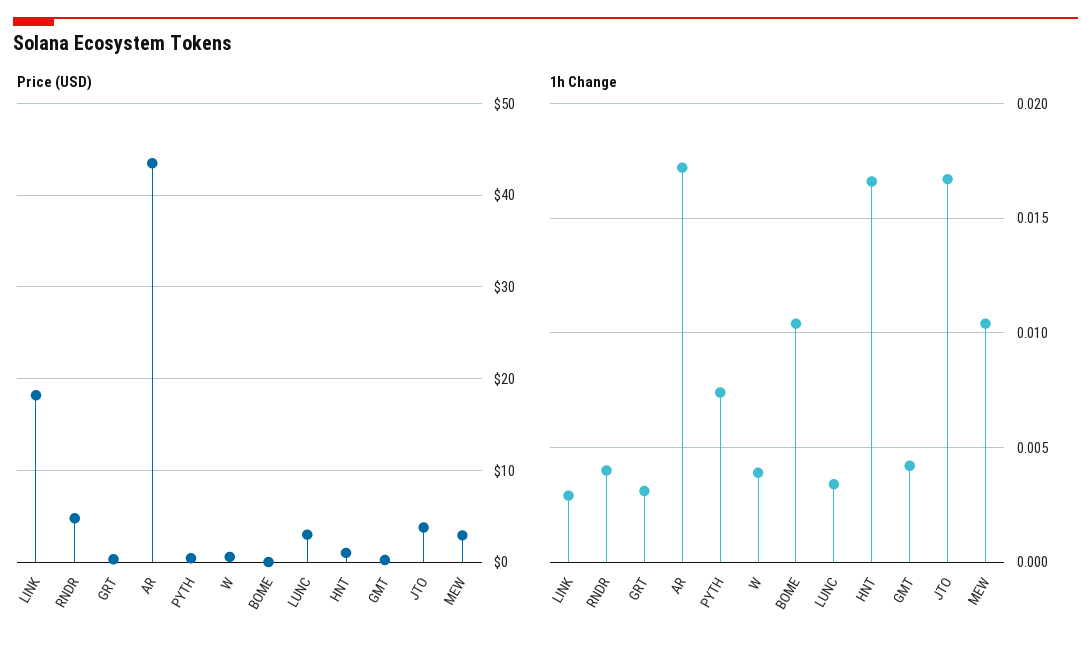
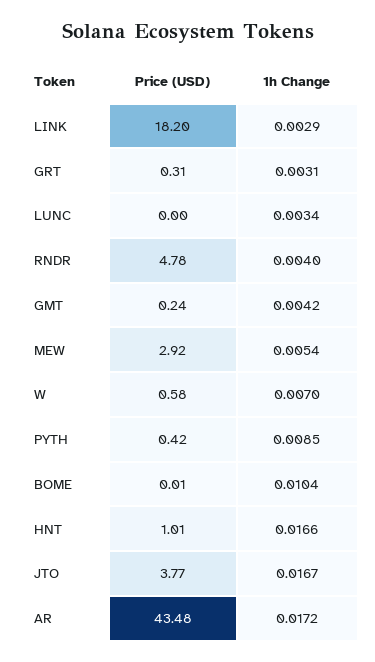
Price (USD), LUNC: 3 -> 0
1h Change, PYTH: 0.0075 -> 0.0085
1h Change, W: 0.004 -> 0.007
1h Change, MEW: 0.0105 -> 0.0054

